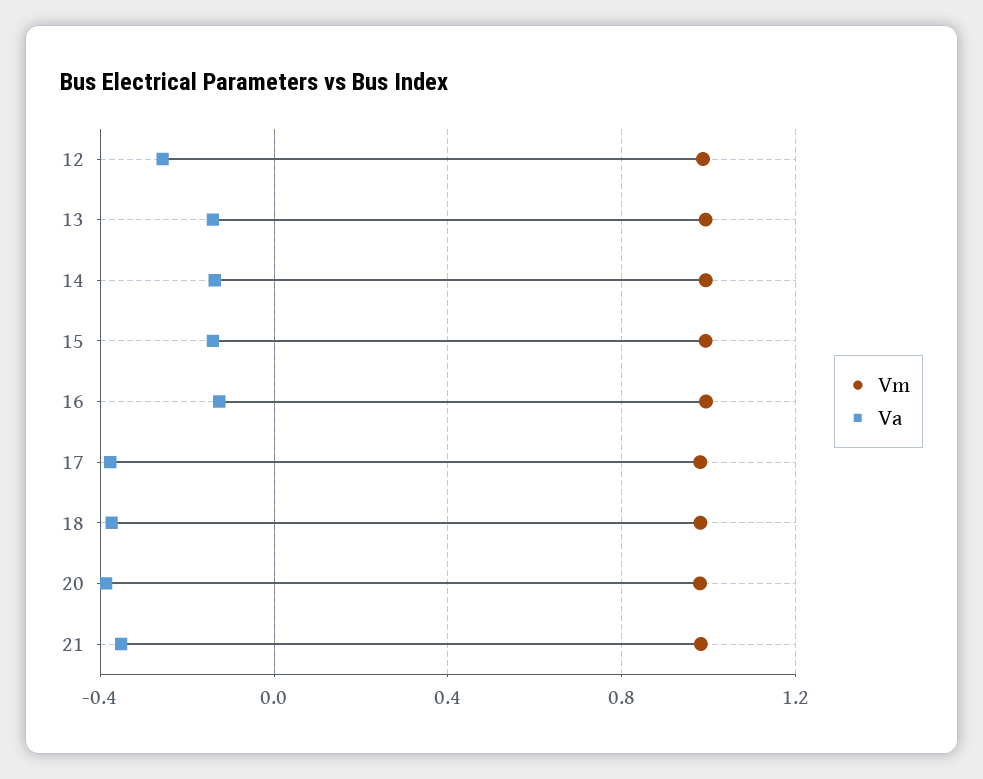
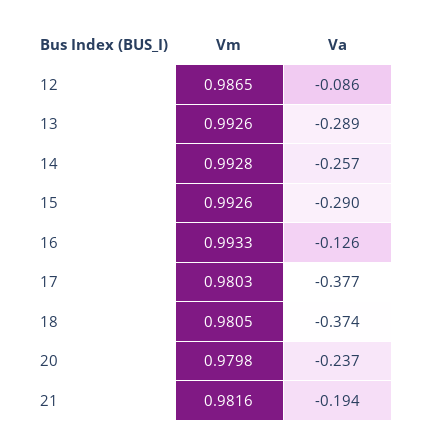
Va, 12: -0.25 -> -0.086
Va, 13: -0.15 -> -0.289
Va, 14: -0.15 -> -0.257
Va, 15: -0.15 -> -0.29
Va, 20: -0.4 -> -0.237
Va, 21: -0.35 -> -0.194

